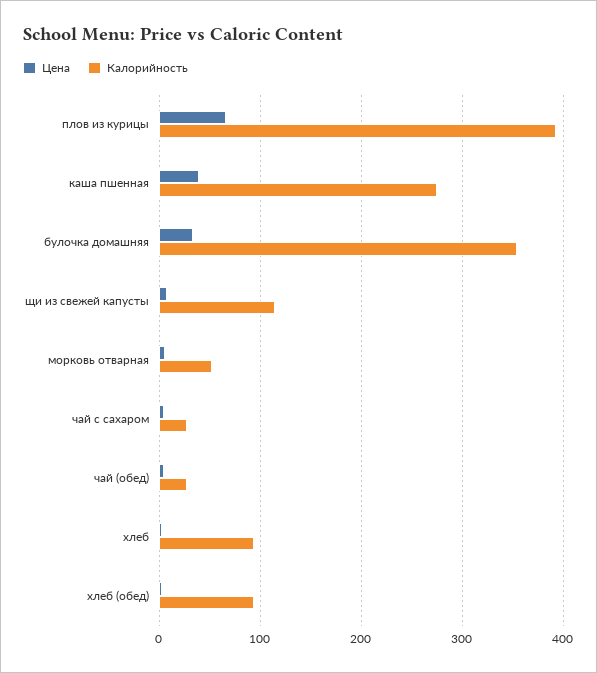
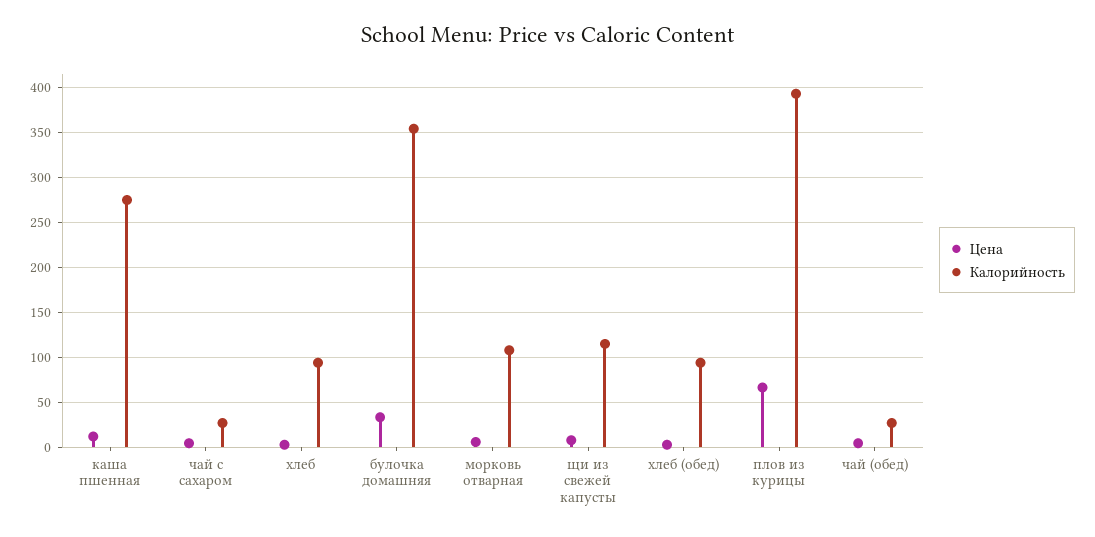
Цена, каша пшенная: 40 -> 10
Калорийность, морковь отварная: 50 -> 110

